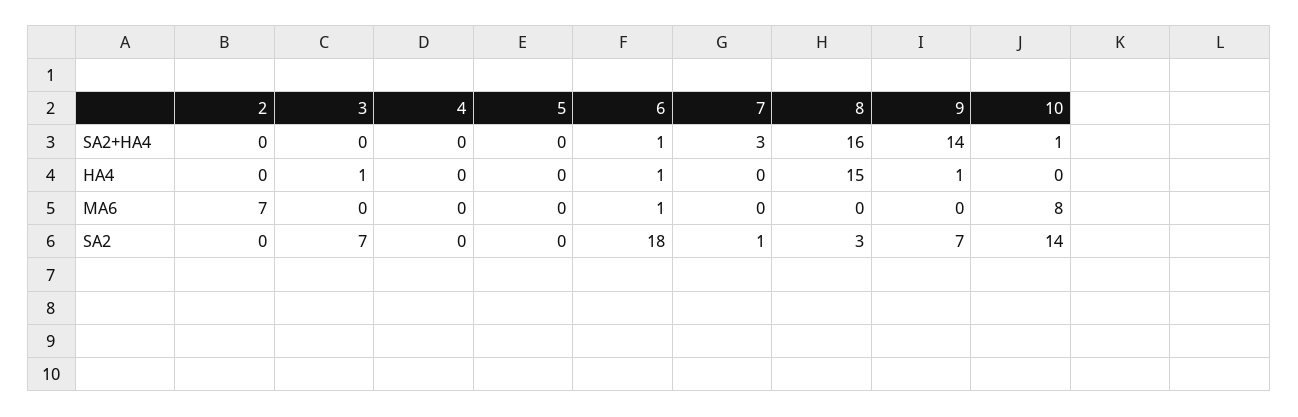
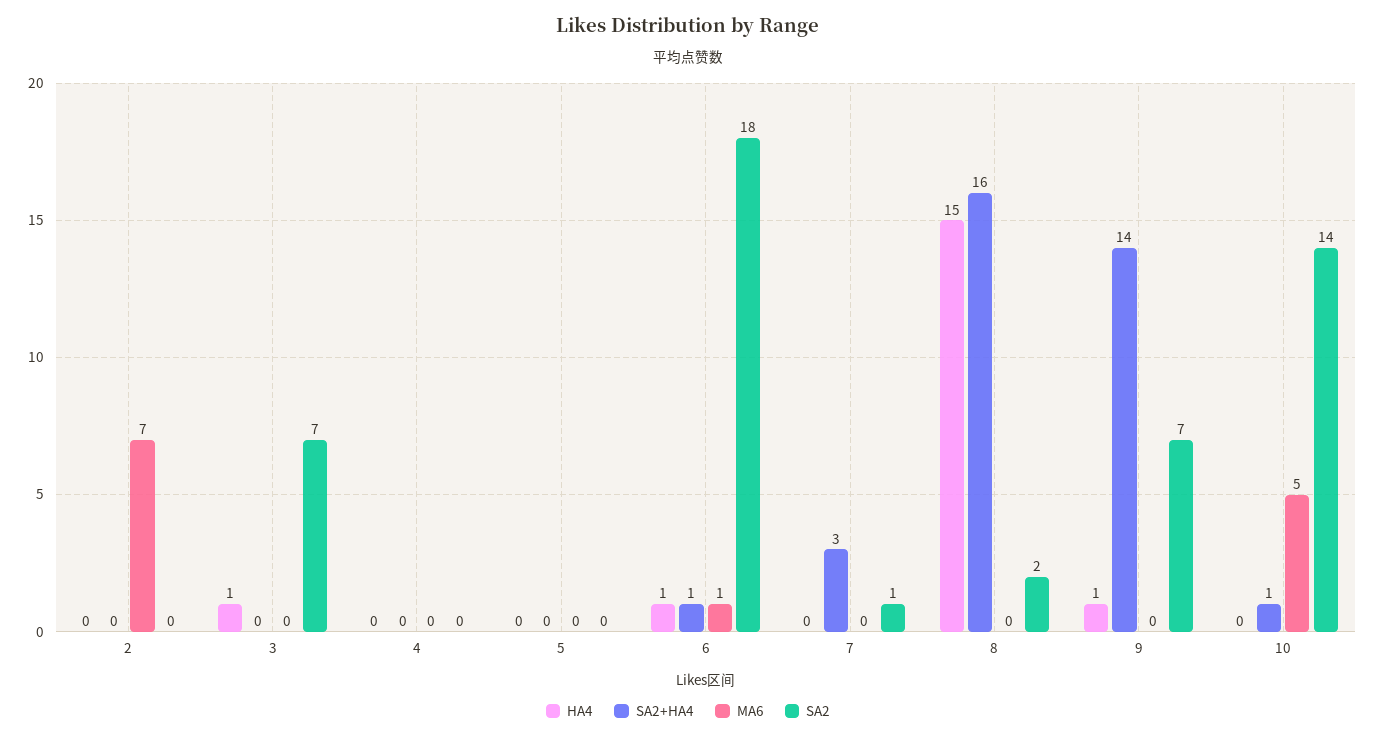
MA6, 10: 8 -> 5
SA2, 8: 3 -> 2

